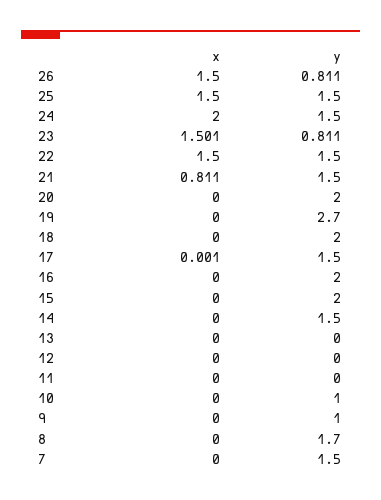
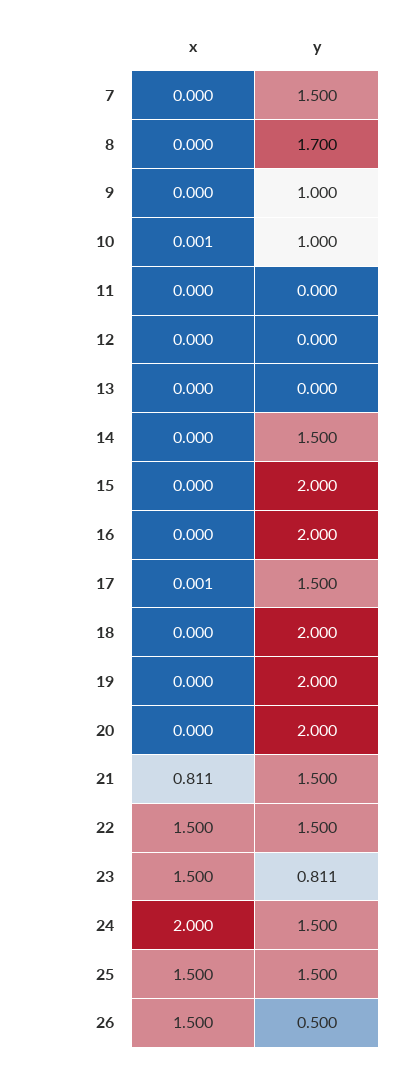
y, 26: 0.811 -> 0.5
x, 23: 1.501 -> 1.5
y, 19: 2.7 -> 2
x, 10: 0 -> 0.001

